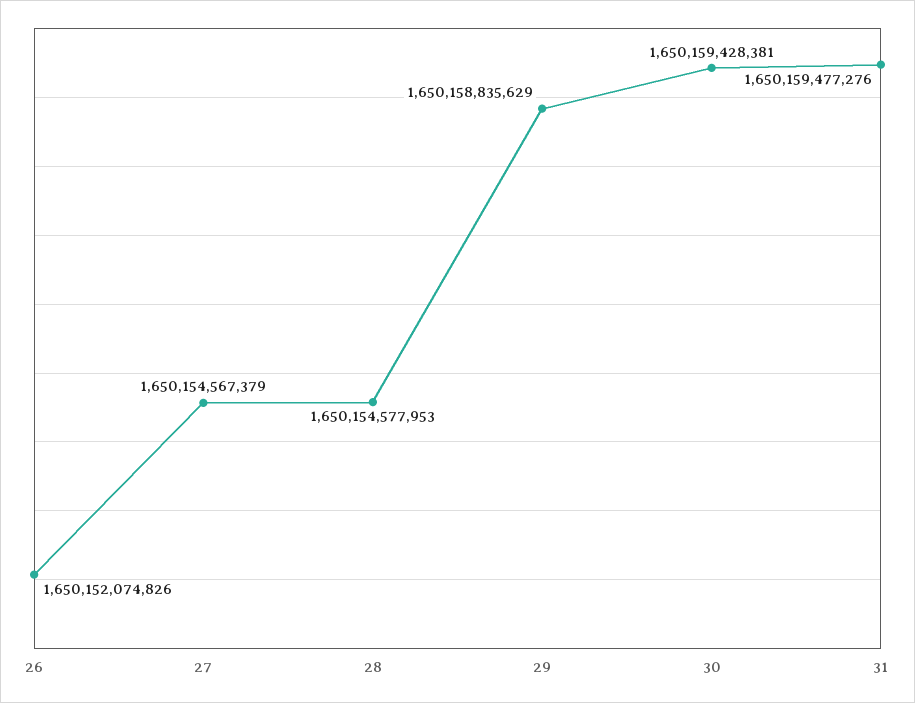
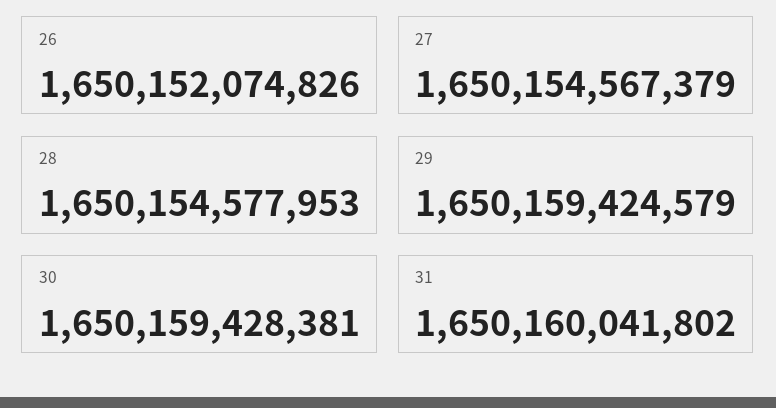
29: 1650158835629 -> 1650159424579
31: 1650159477276 -> 1650160041802

